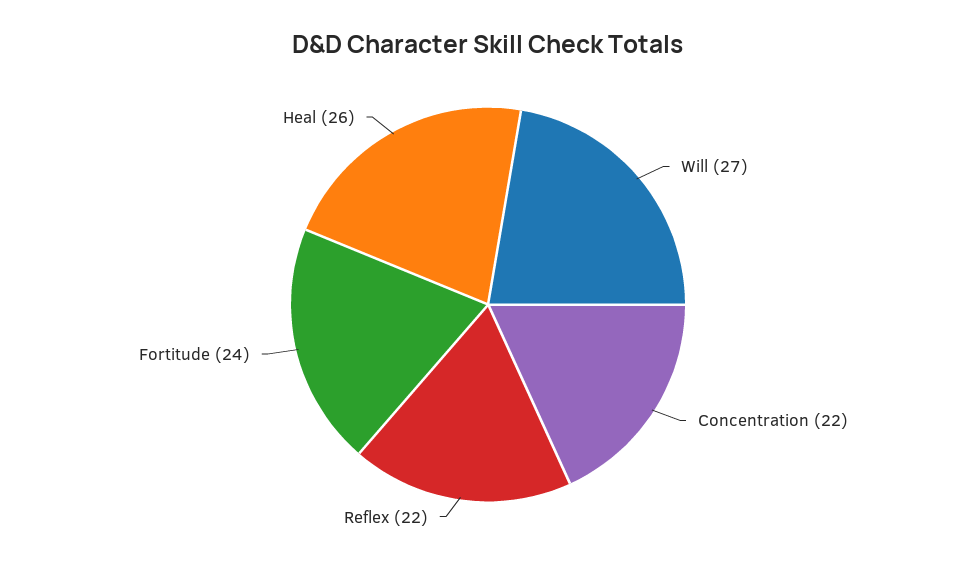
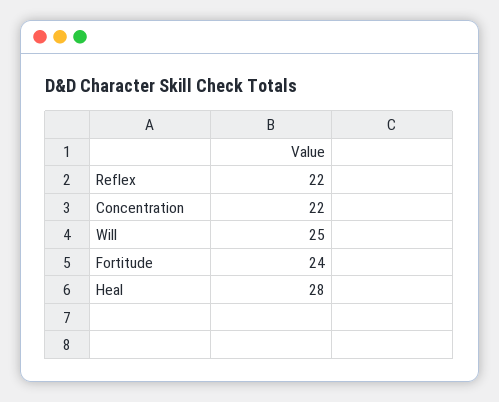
Will: 27 -> 25
Heal: 26 -> 28

